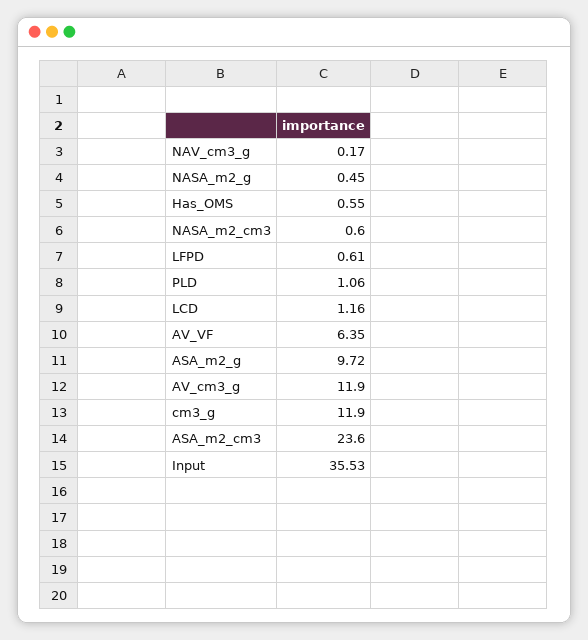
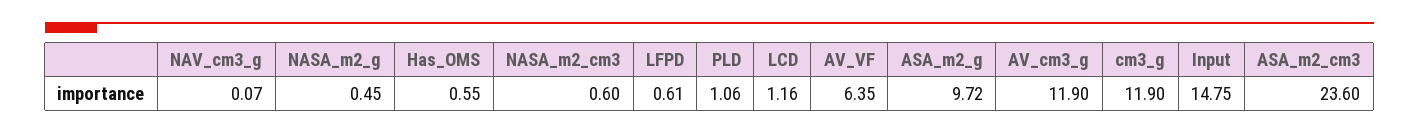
NAV_cm3_g: 0.17 -> 0.07
Input: 35.53 -> 14.75

